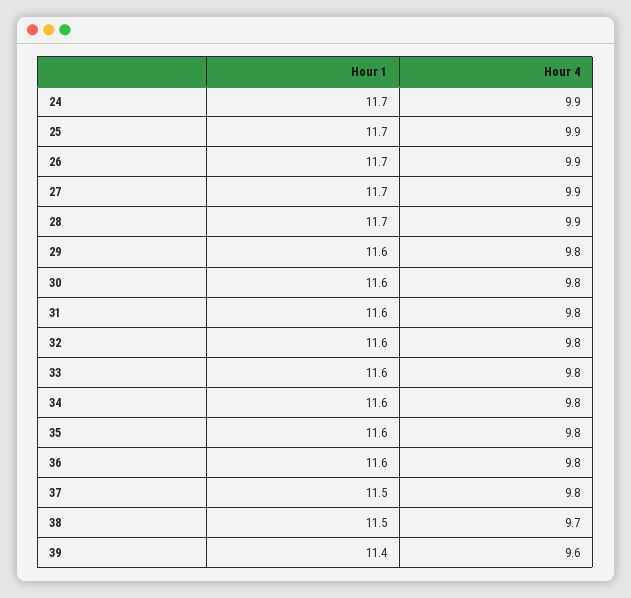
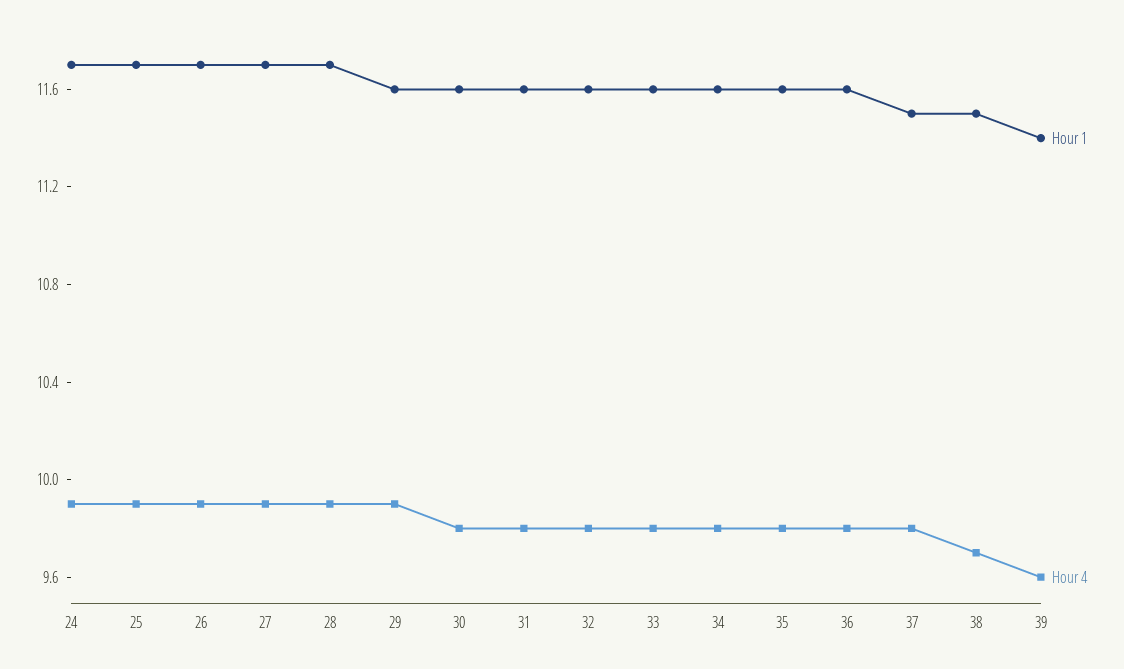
Hour 4, 29: 9.8 -> 9.9

